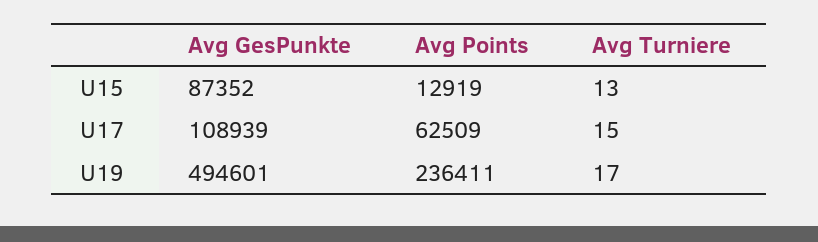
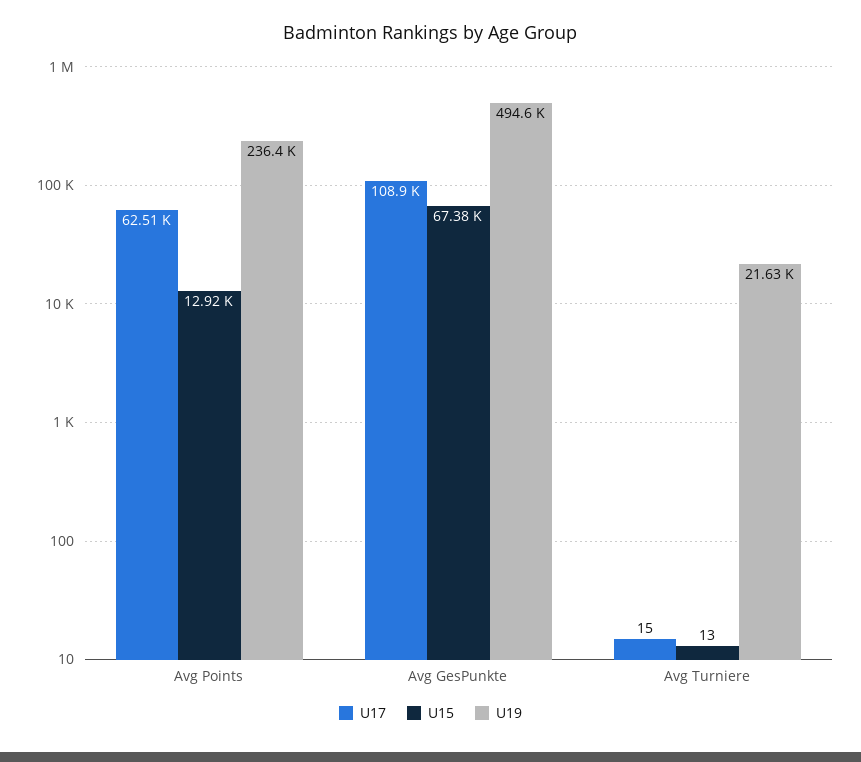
U15, Avg GesPunkte: 87352 -> 67380
U19, Avg Turniere: 17 -> 21630

